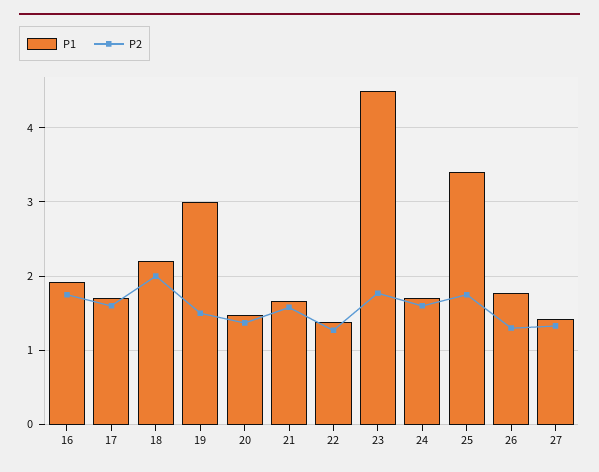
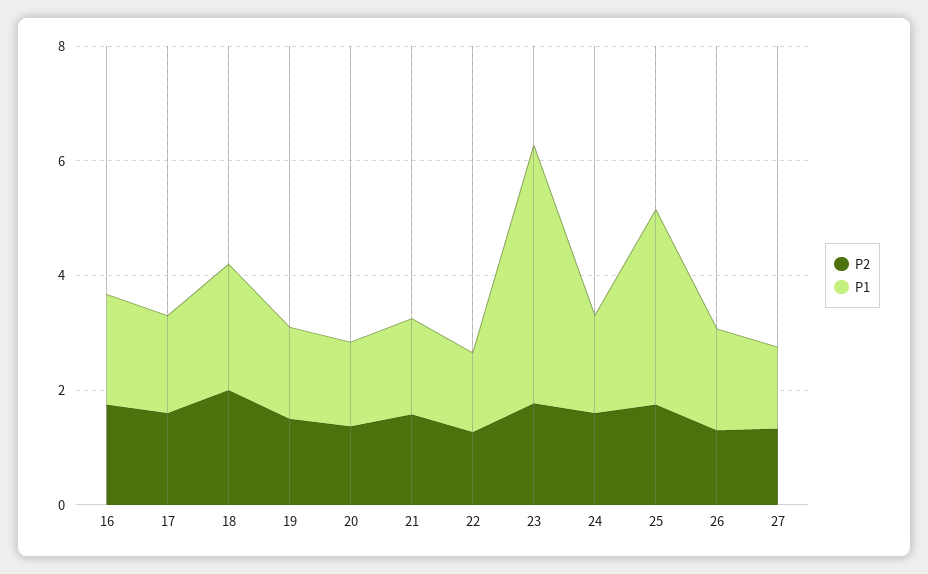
P1, 19: 3 -> 1.5

